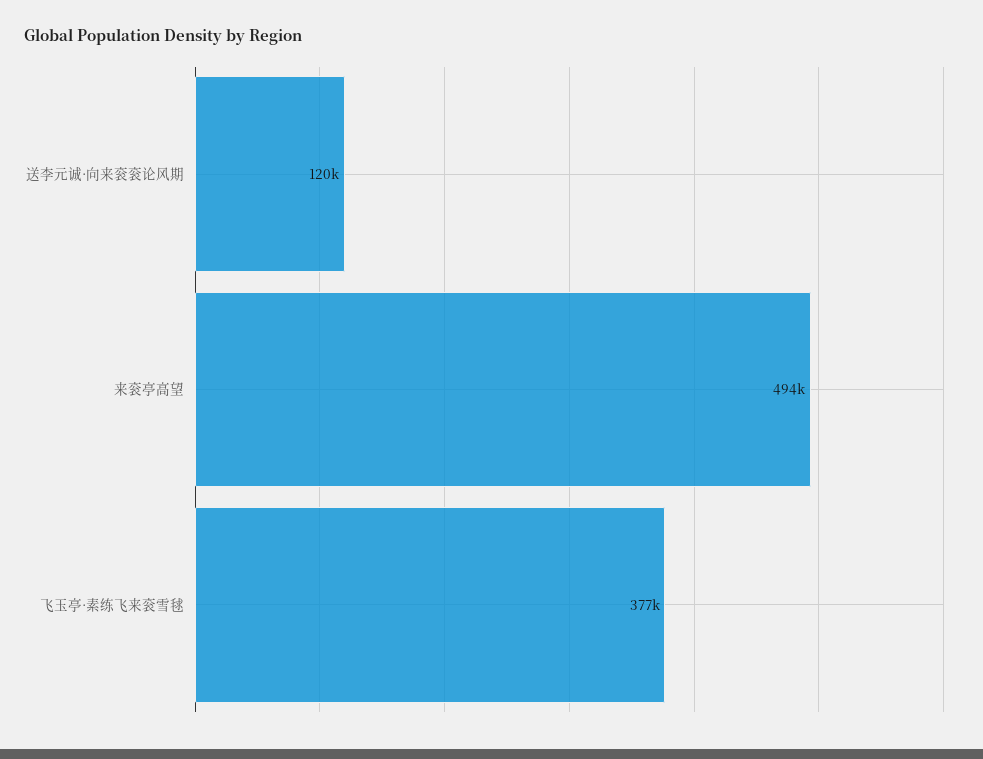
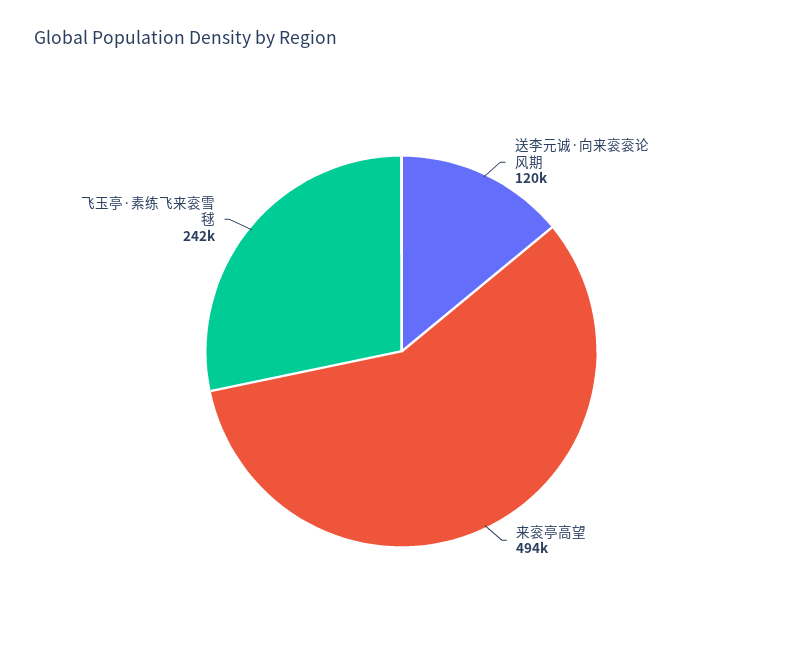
飞玉亭·素练飞来衮雪毬: 377000 -> 242000

